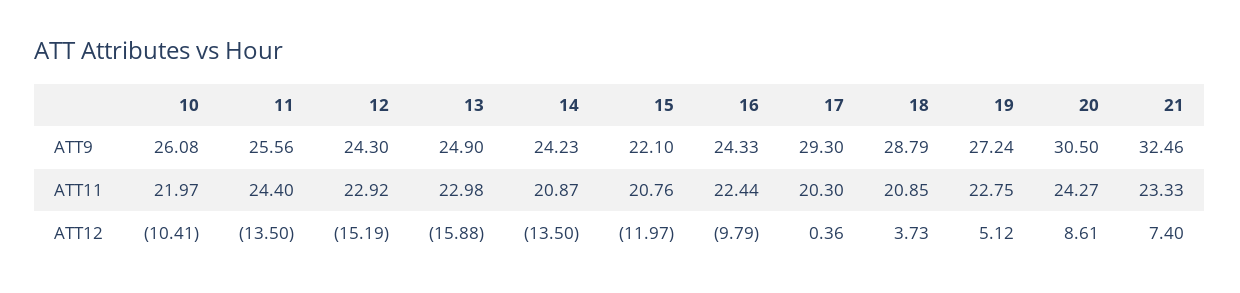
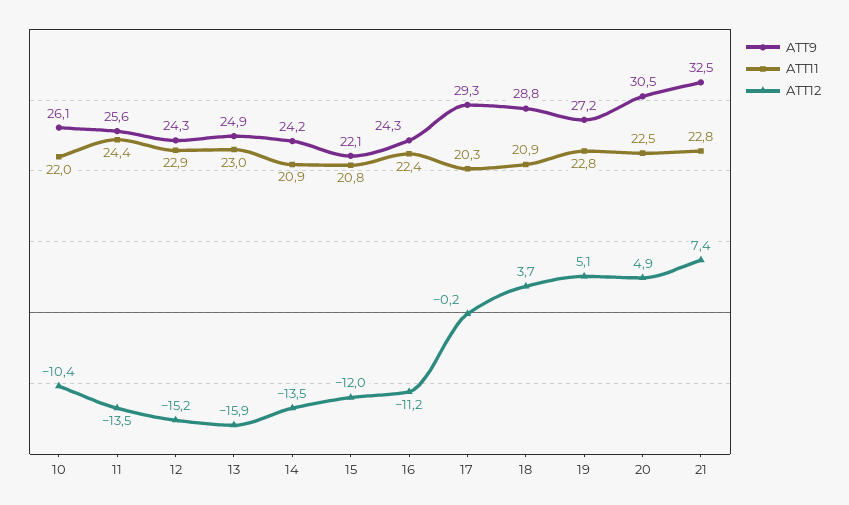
ATT11, 20: 24.27 -> 22.5
ATT11, 21: 23.33 -> 22.8
ATT12, 16: -9.79 -> -11.2
ATT12, 17: 0.36 -> -0.2
ATT12, 20: 8.61 -> 4.9

